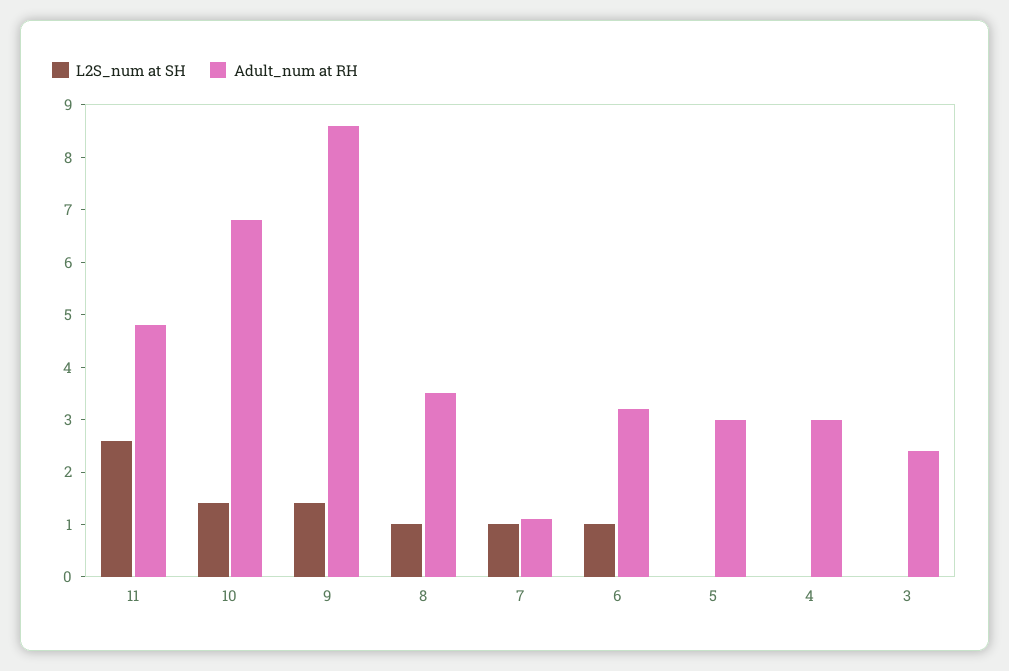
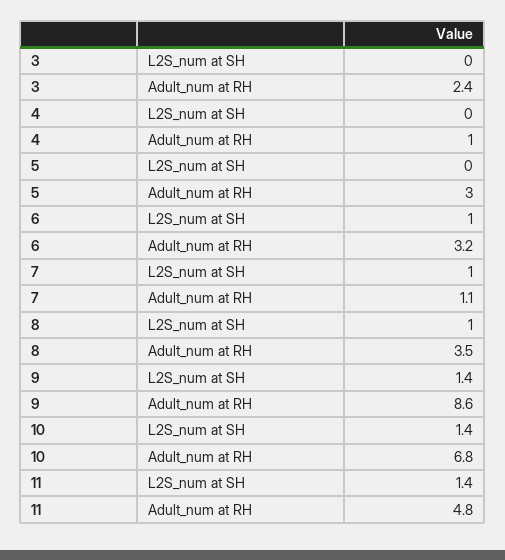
L2S_num at SH, 11: 2.5 -> 1.4
Adult_num at RH, 4: 3 -> 1

